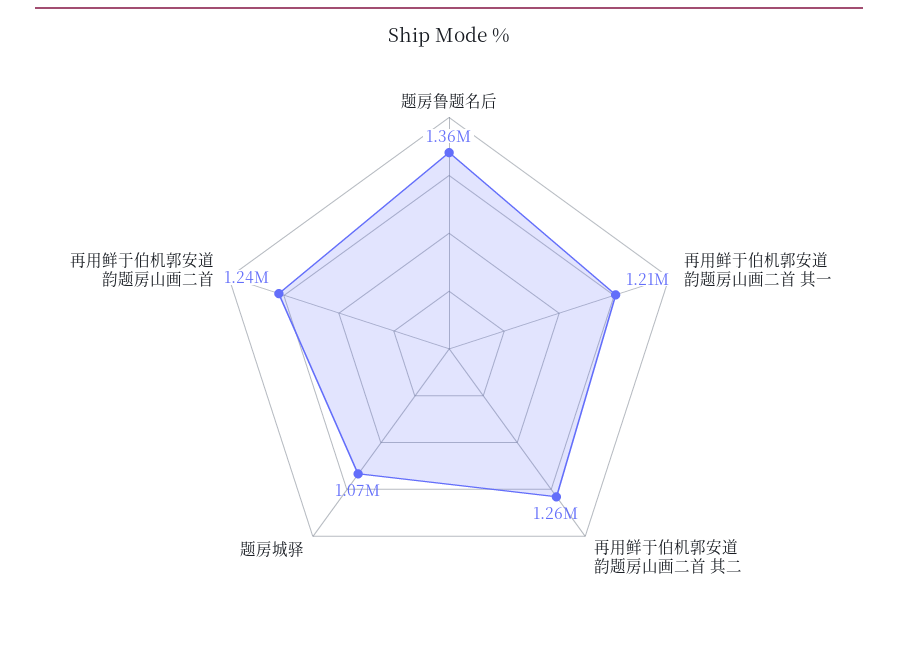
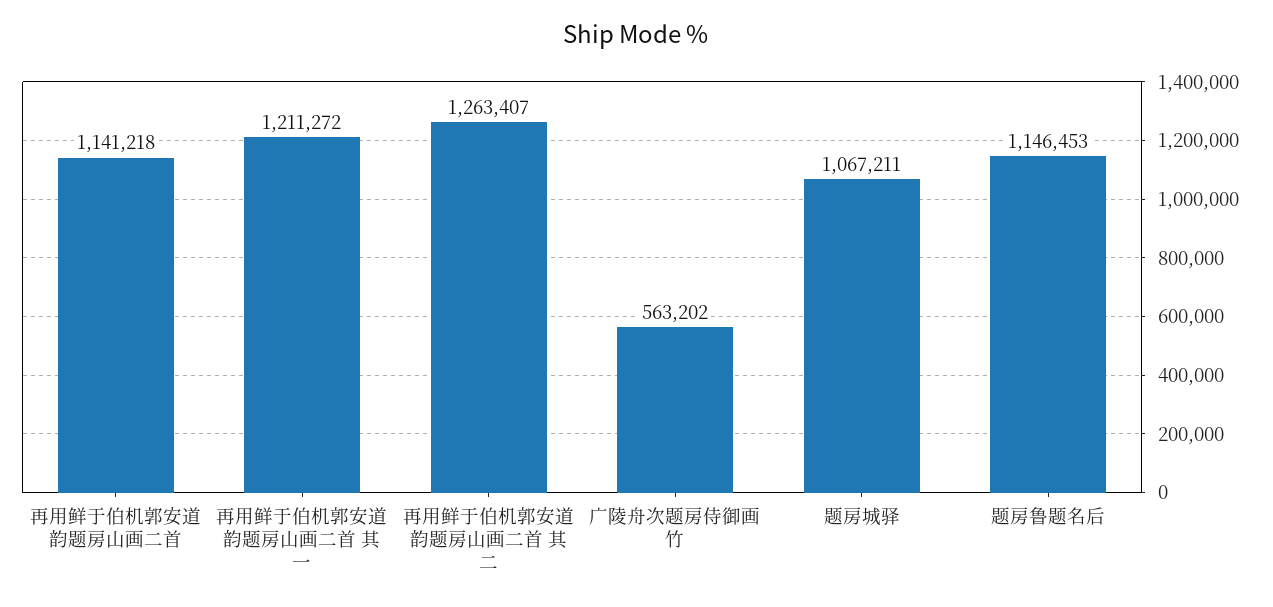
题房鲁题名后: 1360000 -> 1146453
再用鲜于伯机郭安道韵题房山画二首: 1240000 -> 1141218
广陵舟次题房侍御画竹: none -> 563202

